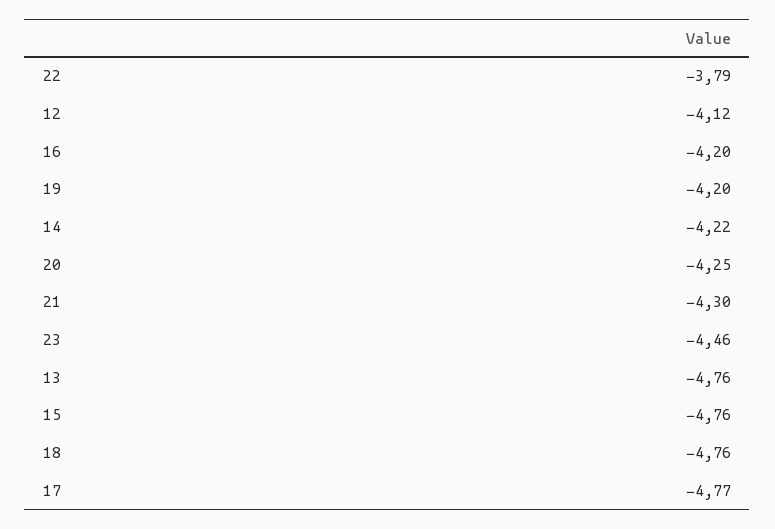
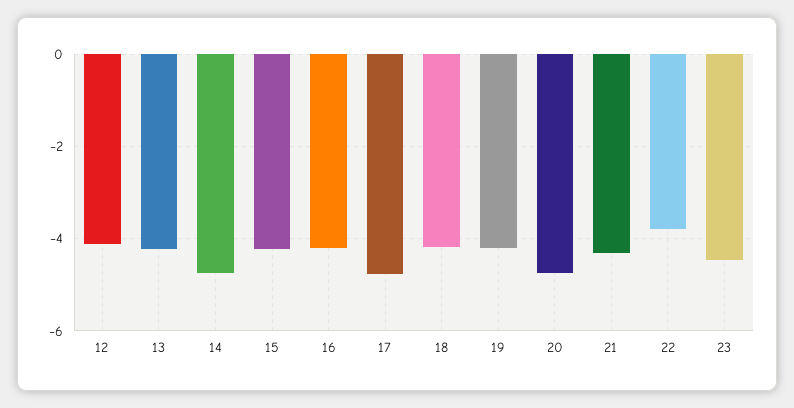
14: -4.22 -> -4.8
20: -4.25 -> -4.8
13: -4.76 -> -4.2
15: -4.76 -> -4.2
18: -4.76 -> -4.2

